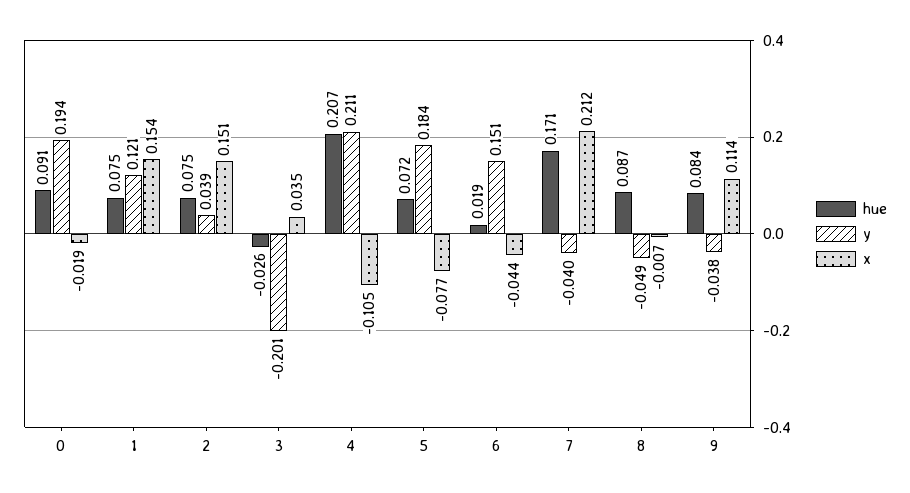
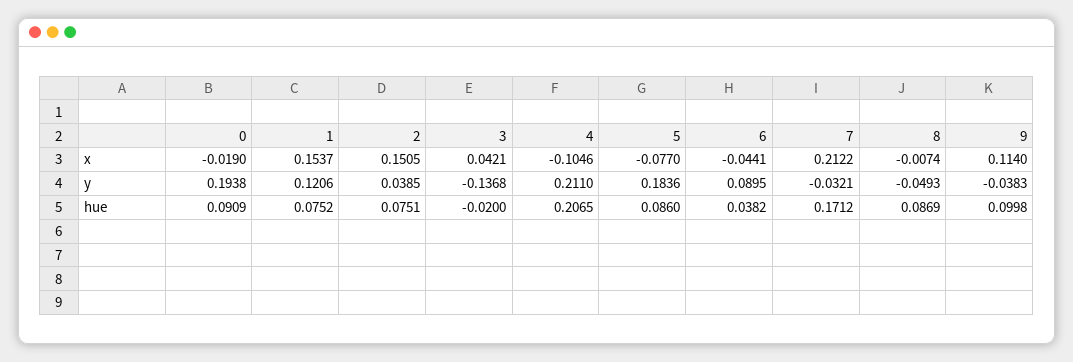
hue, 3: -0.026 -> -0.02
y, 3: -0.201 -> -0.1368
x, 3: 0.035 -> 0.0421
hue, 5: 0.072 -> 0.086
hue, 6: 0.019 -> 0.0382
y, 6: 0.151 -> 0.0895
y, 7: -0.04 -> -0.0321
hue, 9: 0.084 -> 0.0998

